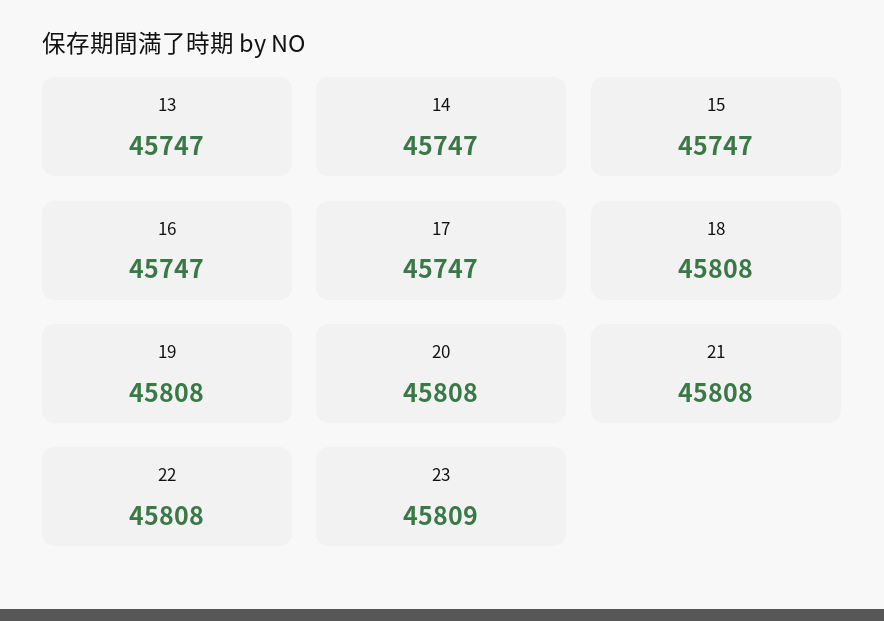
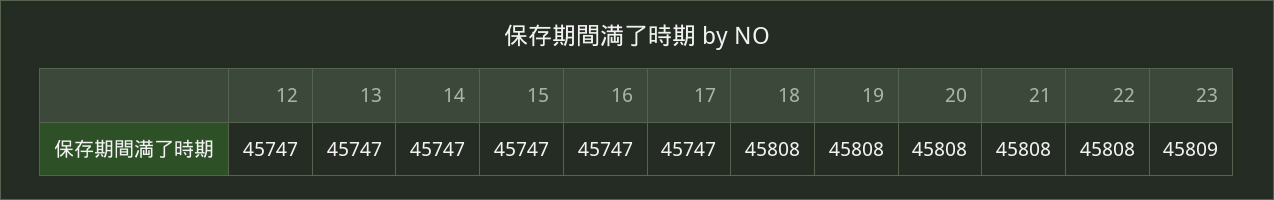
12: none -> 45747

